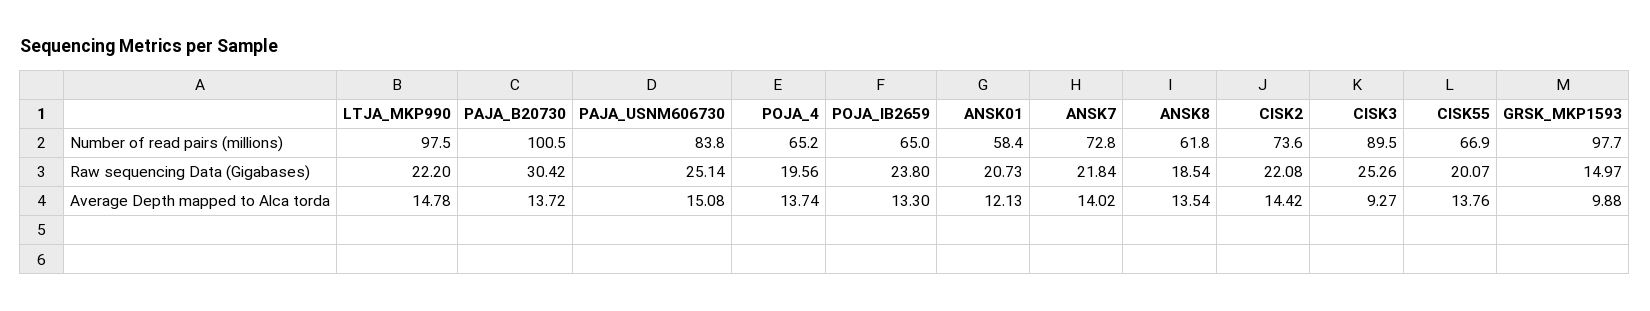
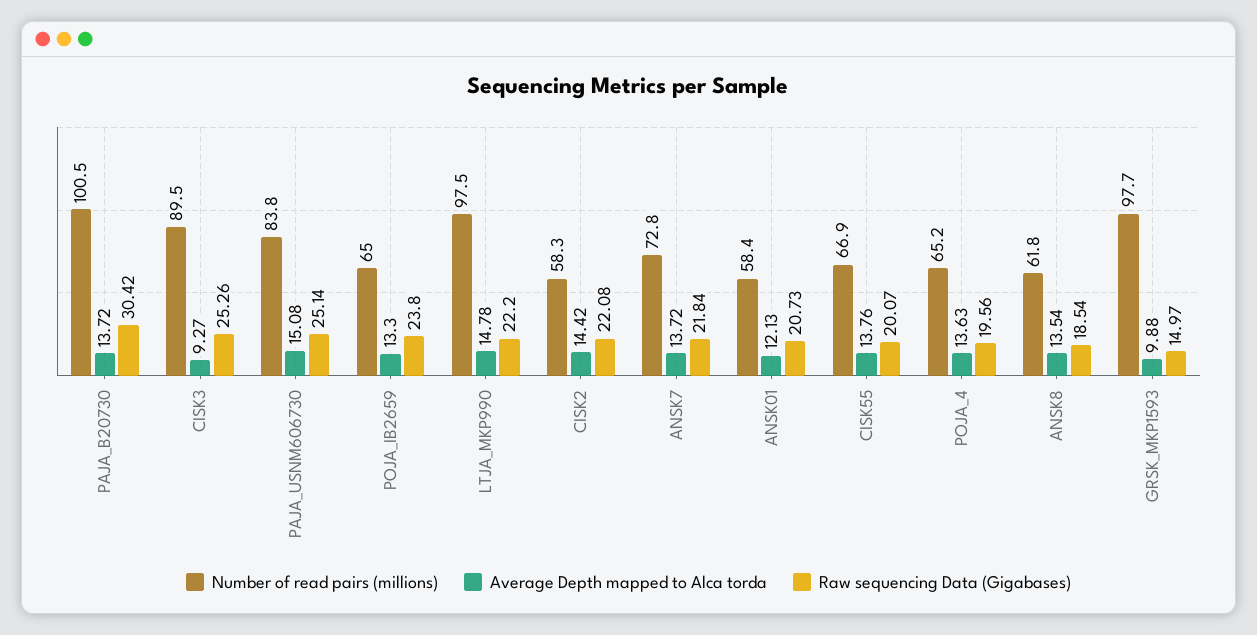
Number of read pairs (millions), CISK2: 73.6 -> 58.3
Average Depth mapped to Alca torda, POJA_4: 13.74 -> 13.63
Average Depth mapped to Alca torda, ANSK7: 14.02 -> 13.72

